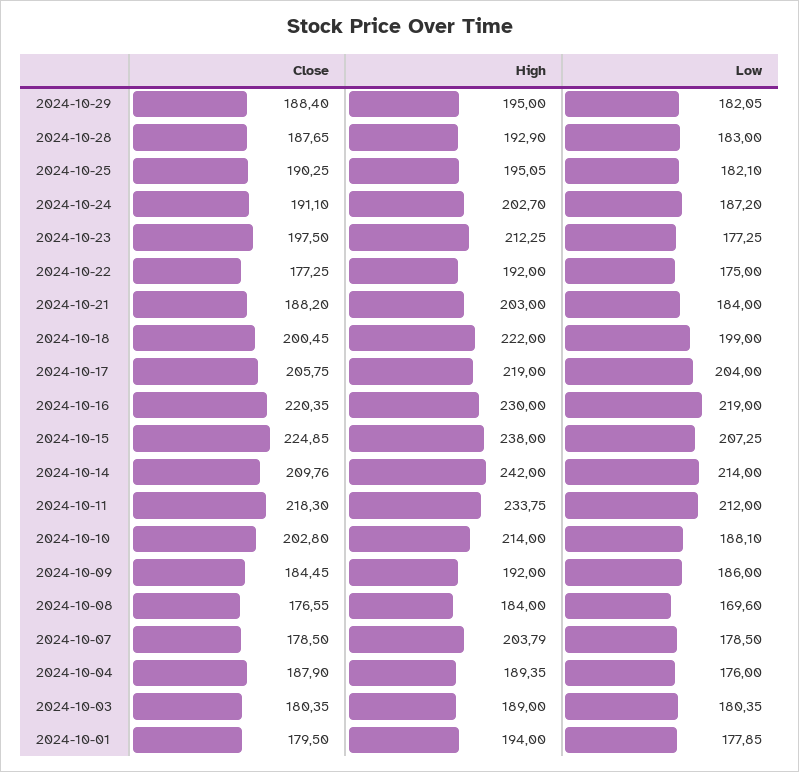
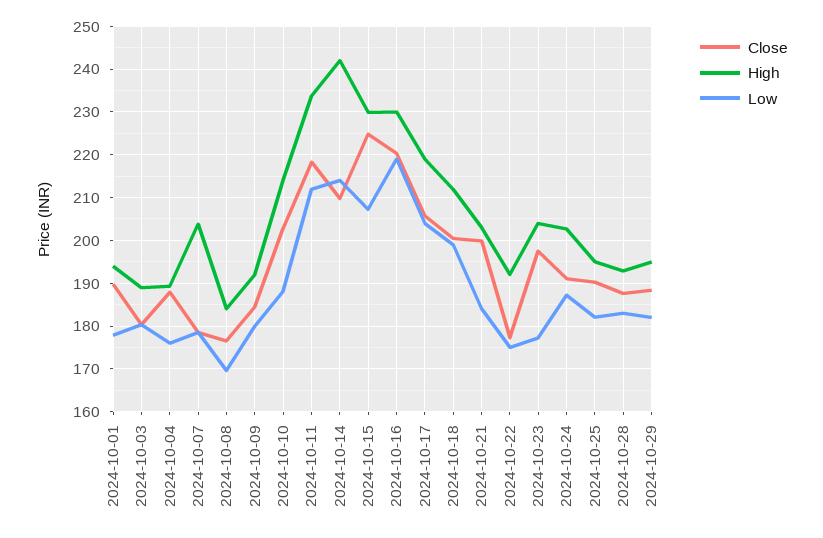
High, 2024-10-23: 212.25 -> 204
Close, 2024-10-21: 188.2 -> 200
High, 2024-10-18: 222 -> 212
High, 2024-10-15: 238 -> 230
Low, 2024-10-09: 186 -> 180
Close, 2024-10-01: 179.5 -> 190

